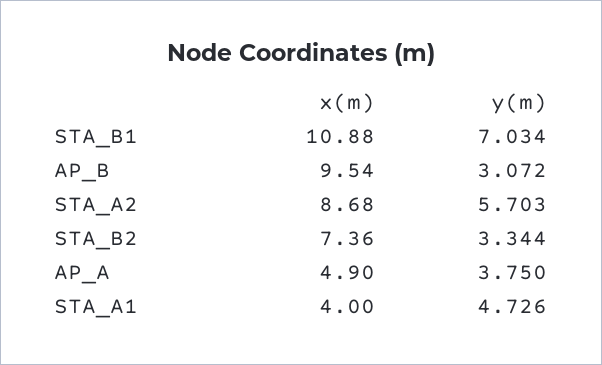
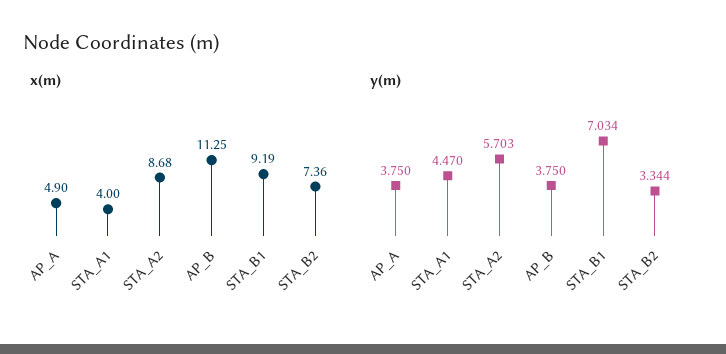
x(m), STA_B1: 10.88 -> 9.19
x(m), AP_B: 9.54 -> 11.25
y(m), AP_B: 3.072 -> 3.75
y(m), STA_A1: 4.726 -> 4.47

